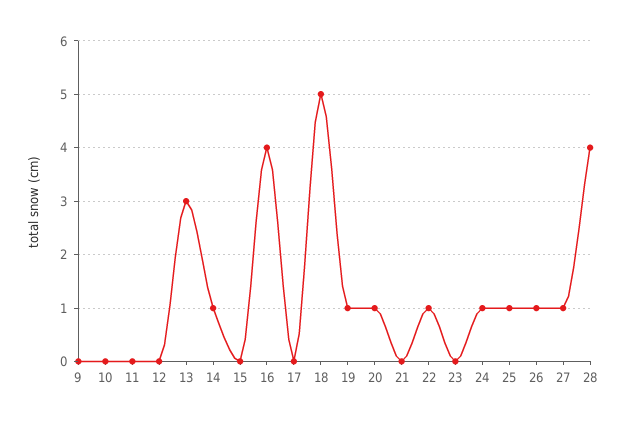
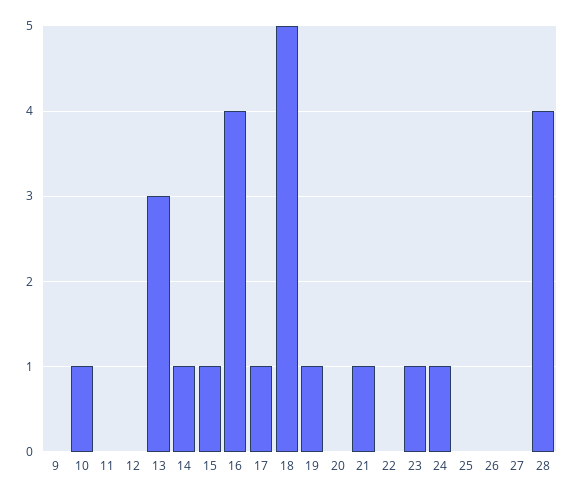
10: 0 -> 1
15: 0 -> 1
17: 0 -> 1
20: 1 -> 0
21: 0 -> 1
22: 1 -> 0
23: 0 -> 1
25: 1 -> 0
26: 1 -> 0
27: 1 -> 0

